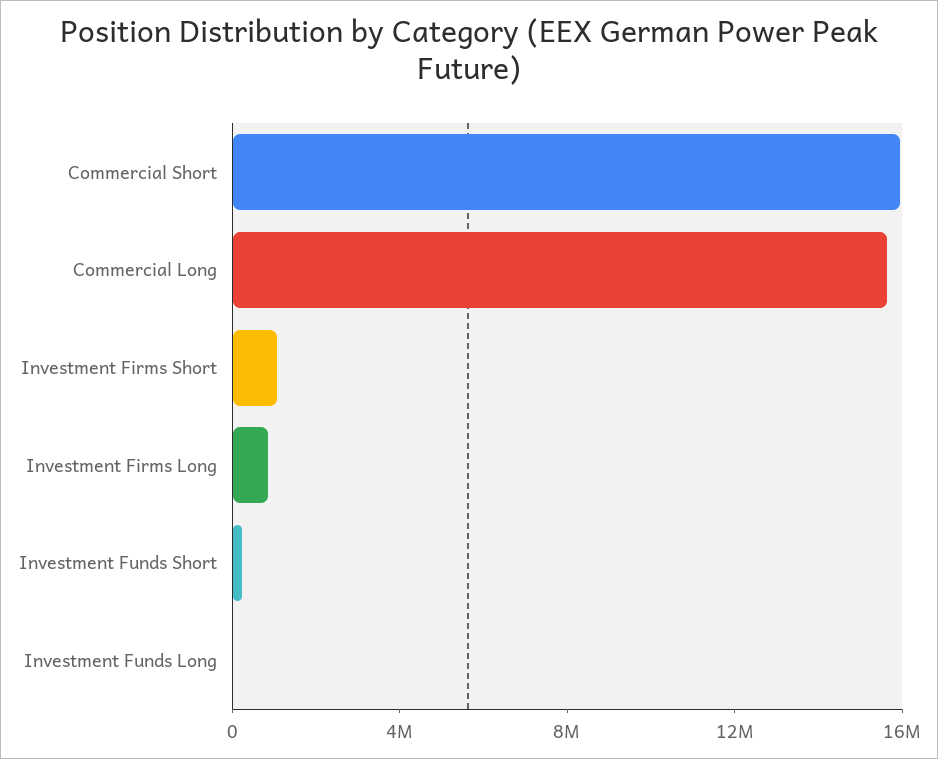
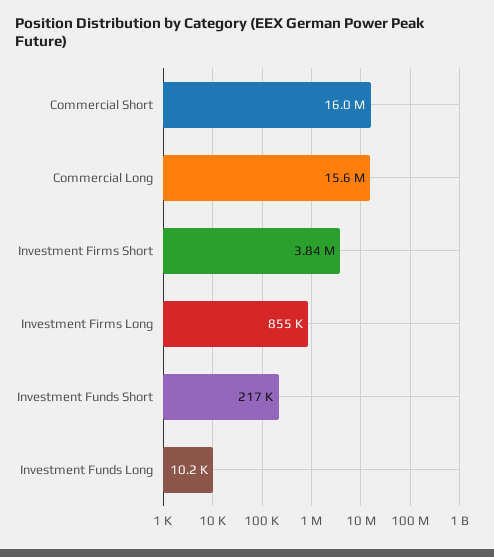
Investment Firms Short: 1000000 -> 3840000

